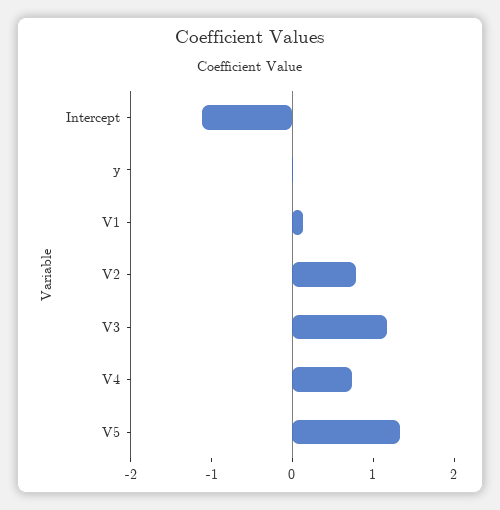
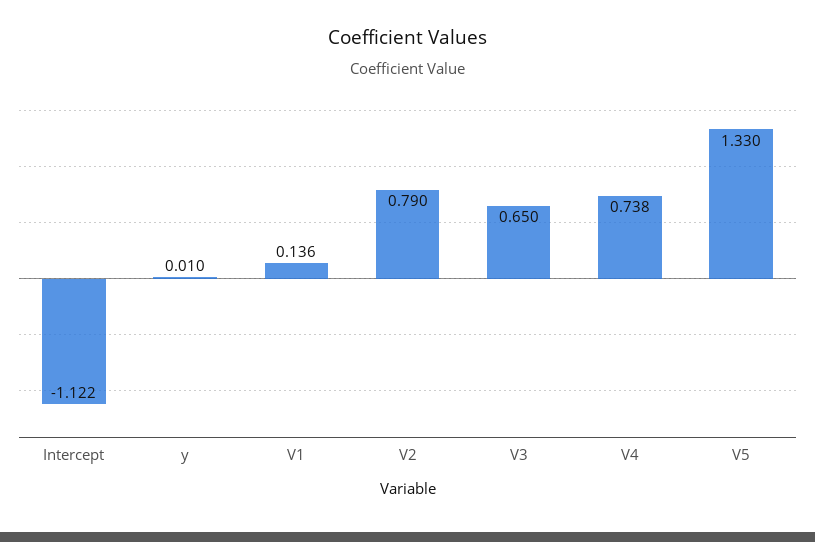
V3: 1.2 -> 0.65

